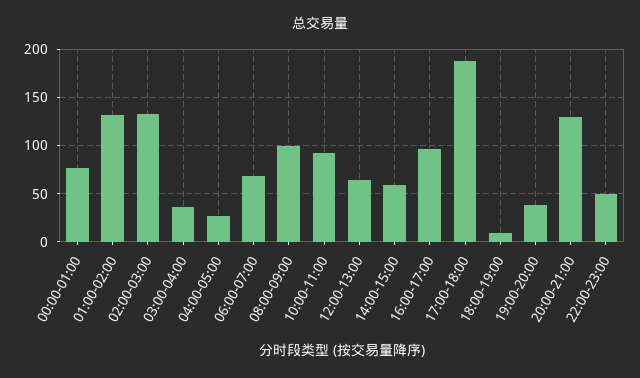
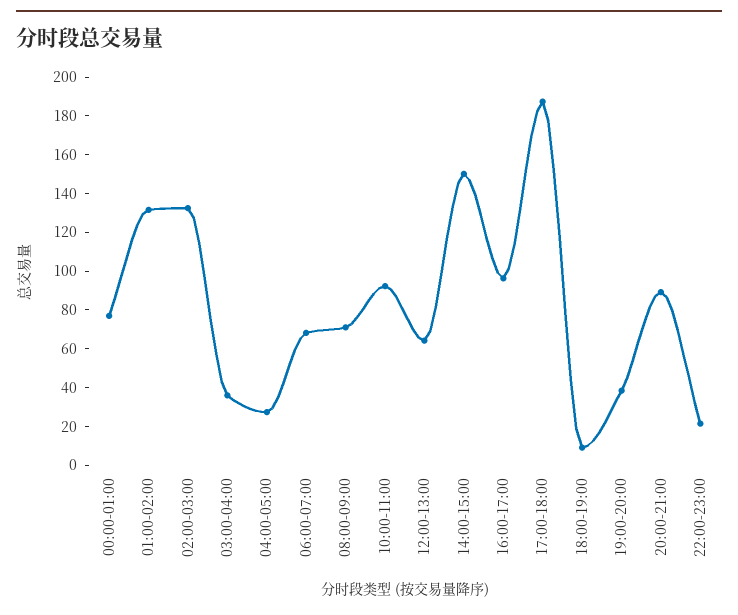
08:00-09:00: 100 -> 70
14:00-15:00: 60 -> 150
20:00-21:00: 130 -> 90
22:00-23:00: 50 -> 20

